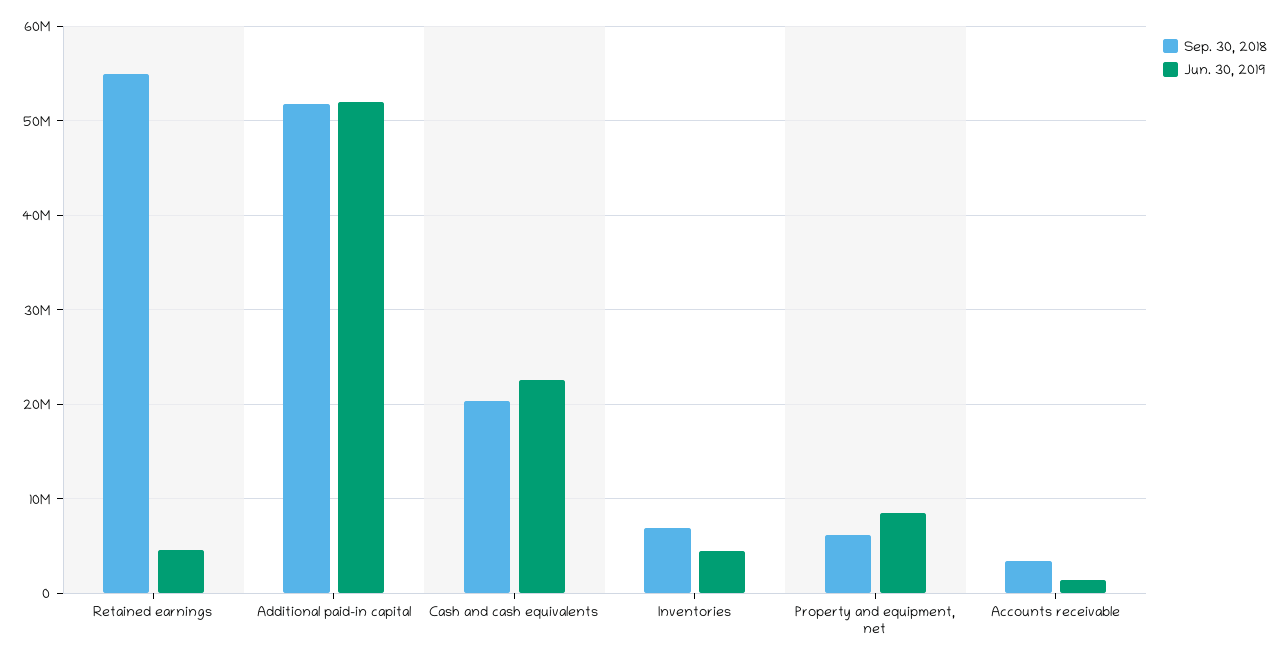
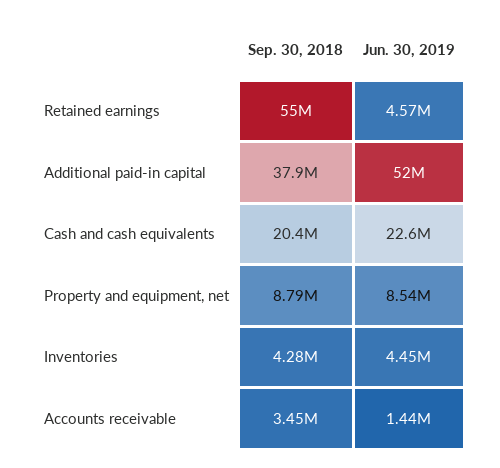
Sep. 30, 2018, Additional paid-in capital: 52000000 -> 37900000
Sep. 30, 2018, Inventories: 7000000 -> 4280000
Sep. 30, 2018, Property and equipment, net: 6000000 -> 8790000

